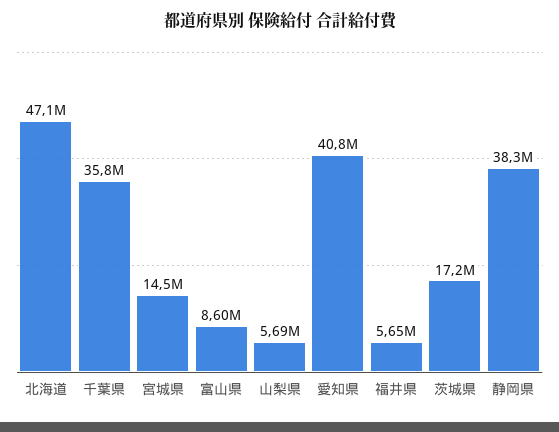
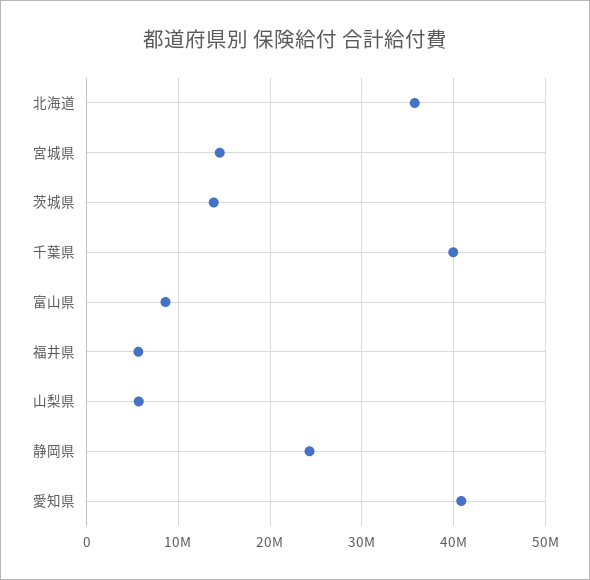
北海道: 47100000 -> 36000000
千葉県: 35800000 -> 40000000
茨城県: 17200000 -> 14000000
静岡県: 38300000 -> 24000000

